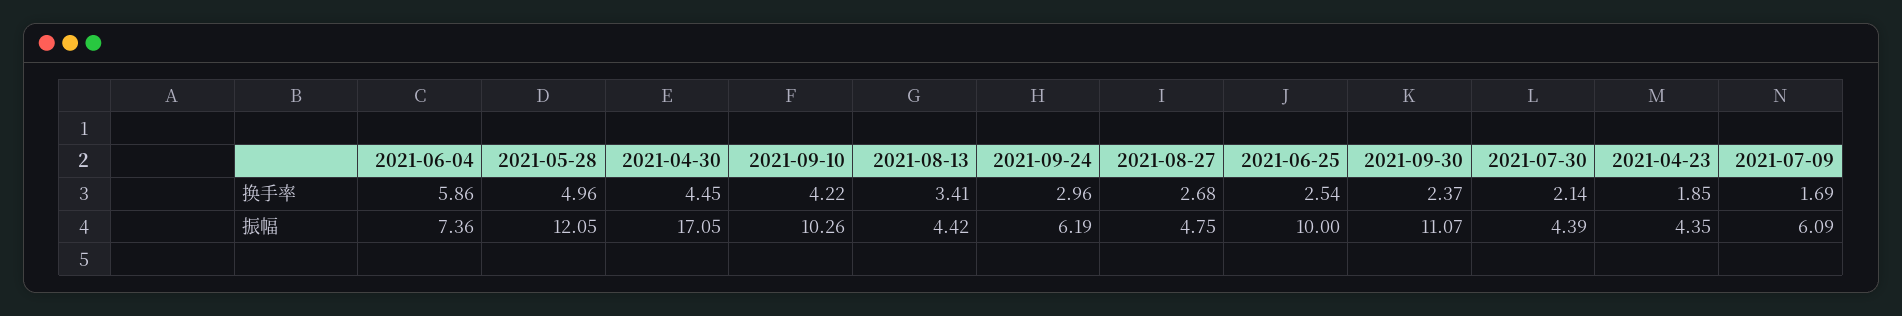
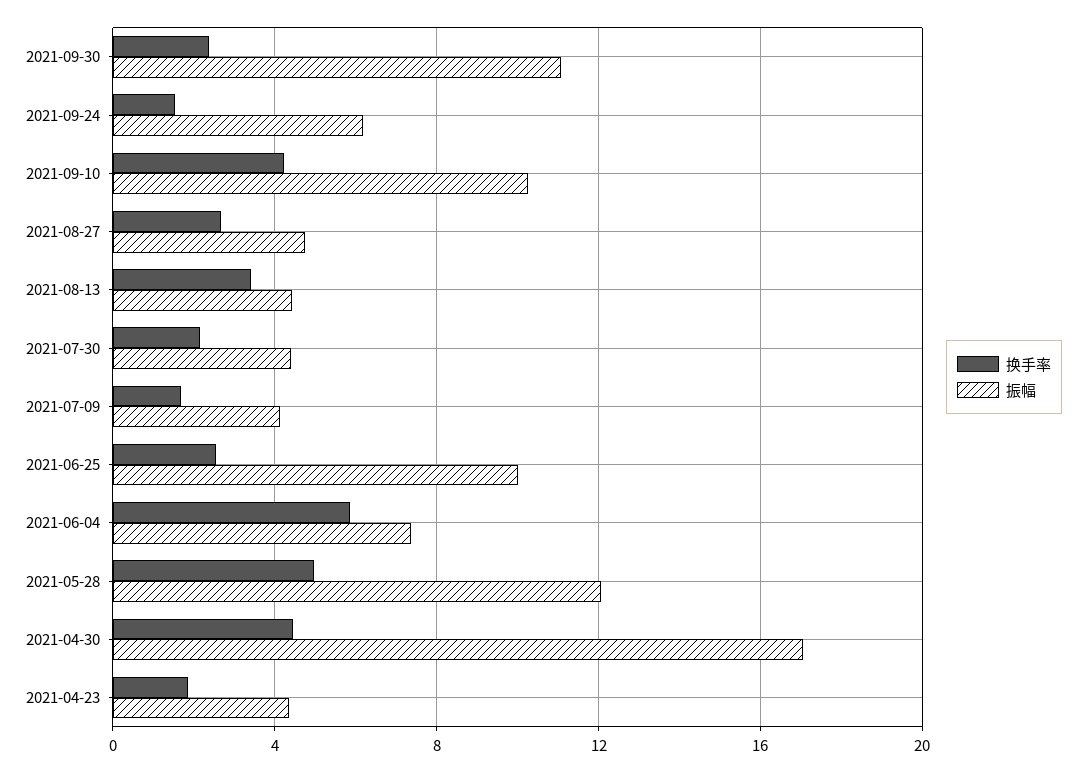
换手率, 2021-09-24: 2.96 -> 1.5
振幅, 2021-07-09: 6.09 -> 4

